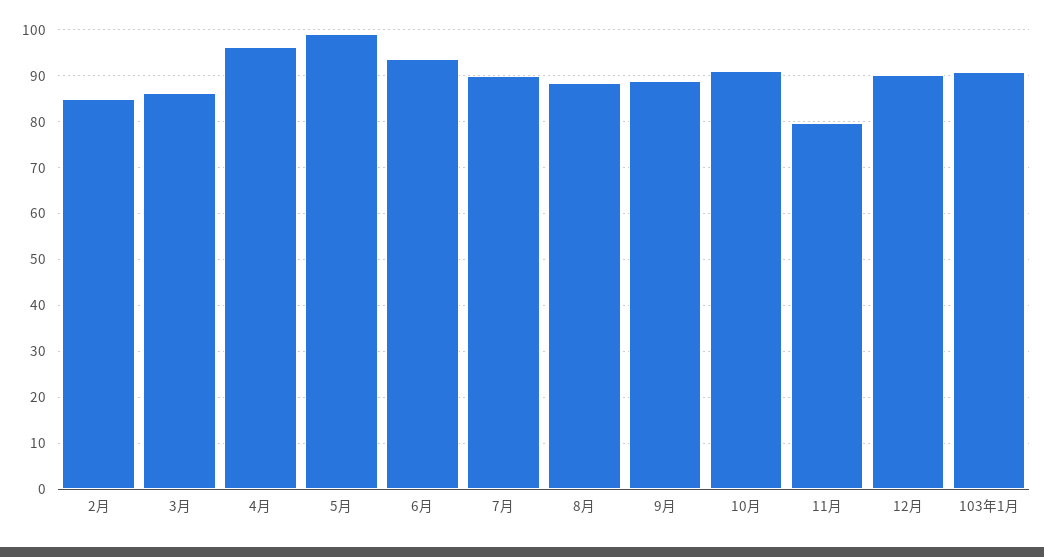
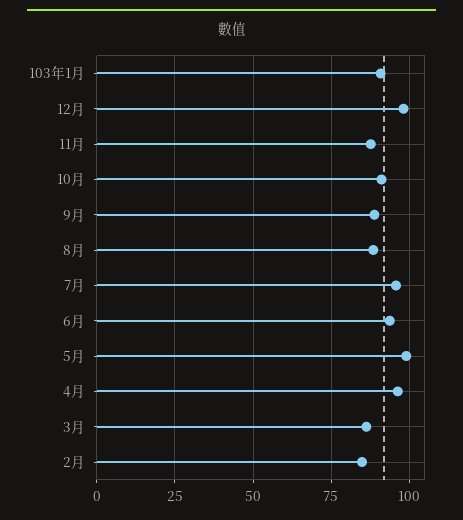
7月: 90 -> 95
11月: 80 -> 87.5
12月: 90 -> 97.5

